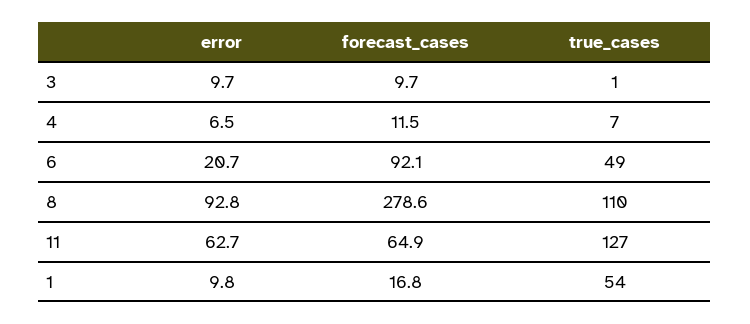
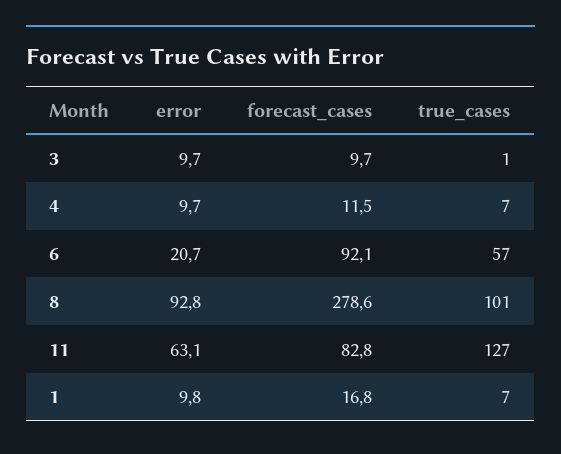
error, 4: 6.5 -> 9.7
true_cases, 6: 49 -> 57
true_cases, 8: 110 -> 101
error, 11: 62.7 -> 63.1
forecast_cases, 11: 64.9 -> 82.8
true_cases, 1: 54 -> 7

